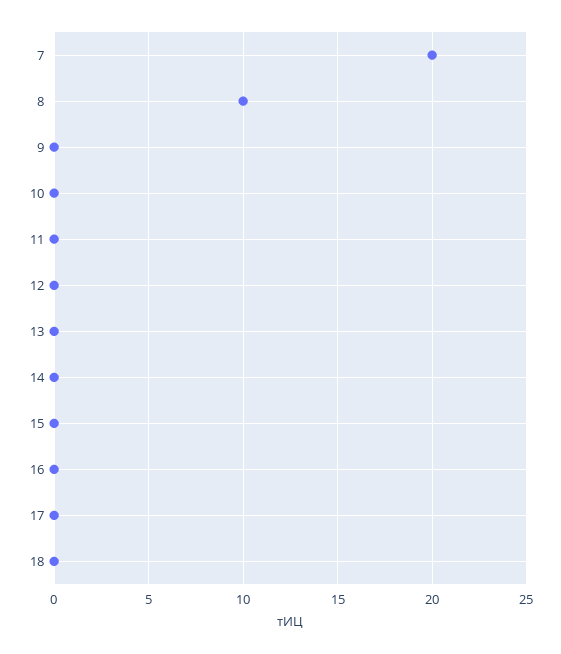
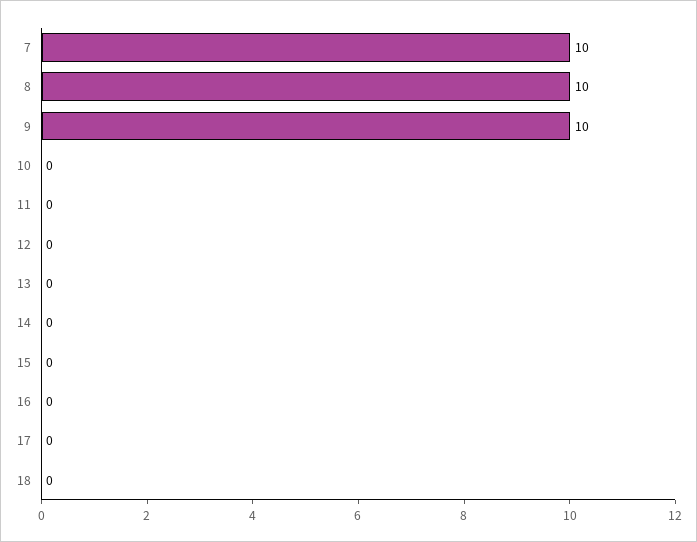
7: 20 -> 10
9: 0 -> 10

